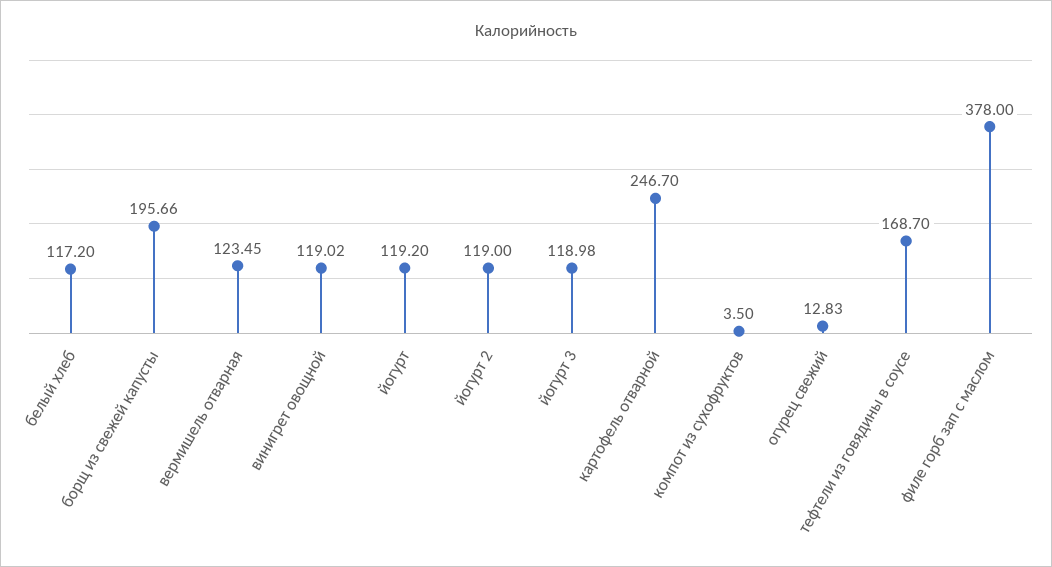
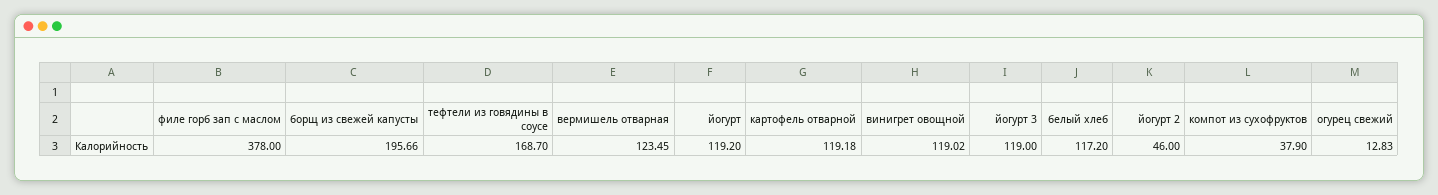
йогурт 2: 119 -> 46
йогурт 3: 118.98 -> 119
картофель отварной: 246.7 -> 119.18
компот из сухофруктов: 3.5 -> 37.9

